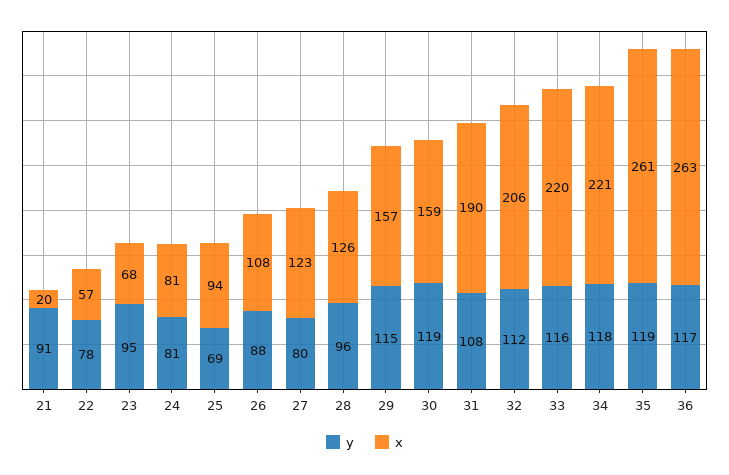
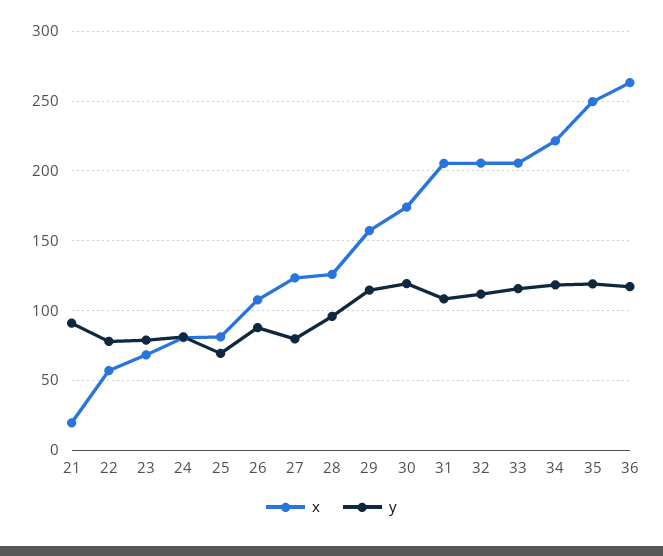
y, 23: 95 -> 80
x, 25: 94 -> 80
x, 30: 159 -> 175
x, 31: 190 -> 205
x, 33: 220 -> 205
x, 35: 261 -> 250

